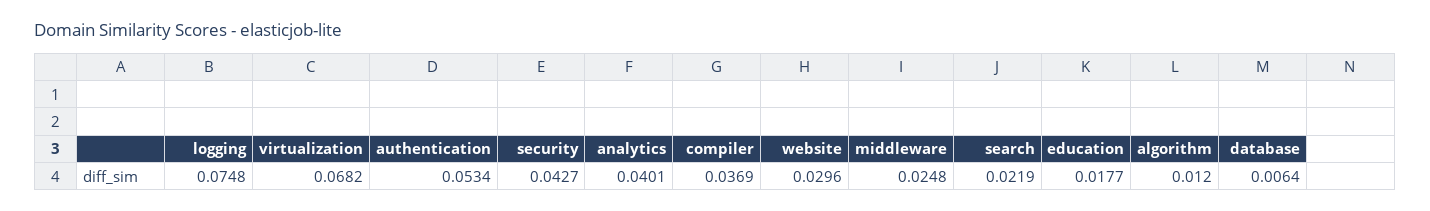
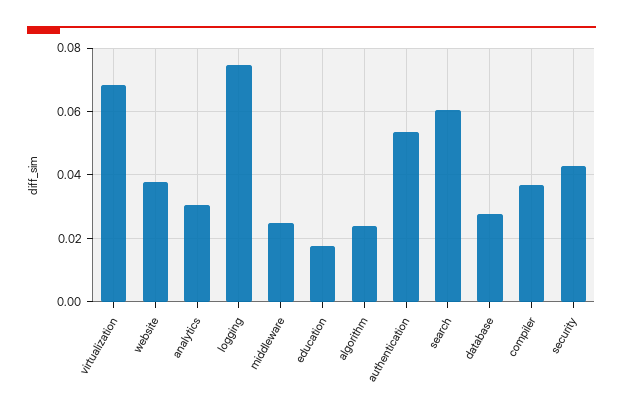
analytics: 0.0401 -> 0.03
website: 0.0296 -> 0.038
search: 0.0219 -> 0.06
algorithm: 0.012 -> 0.024
database: 0.0064 -> 0.028

